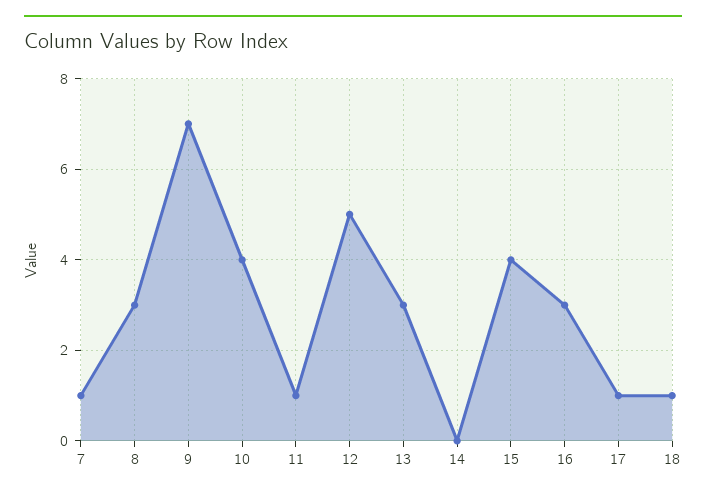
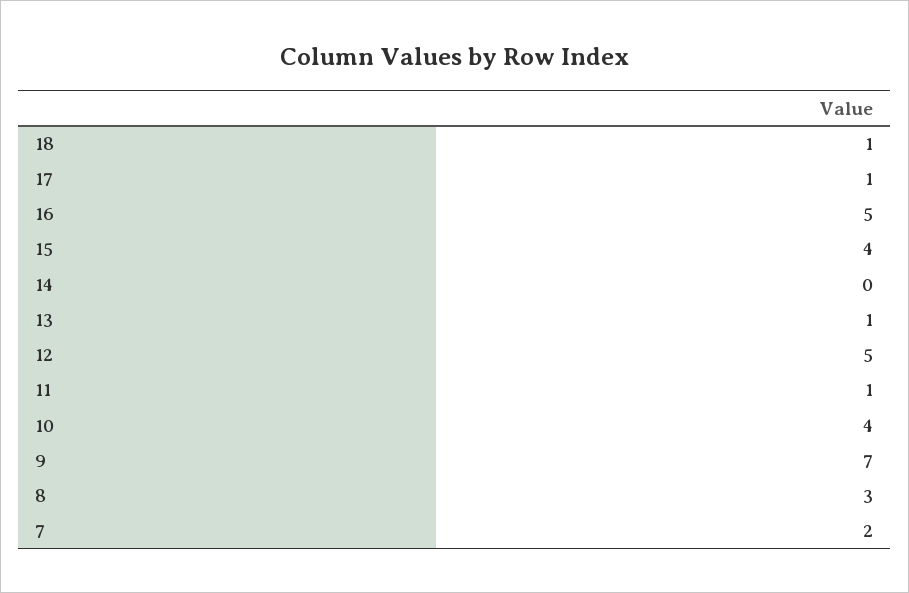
7: 1 -> 2
13: 3 -> 1
16: 3 -> 5

